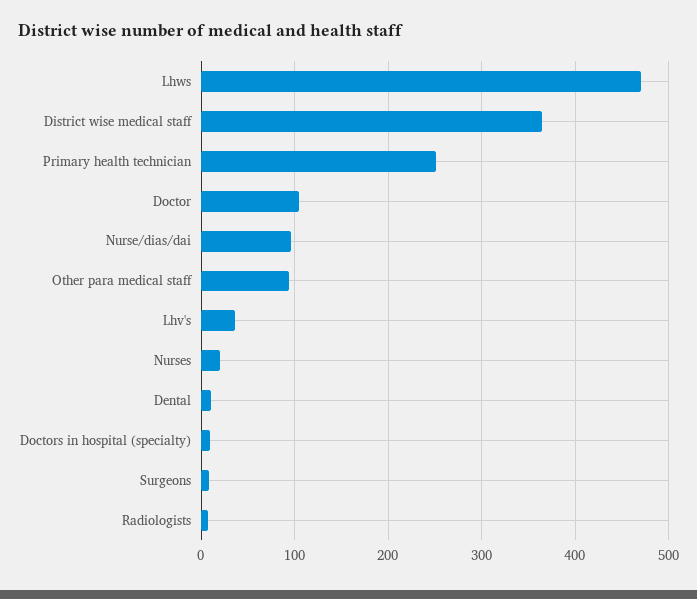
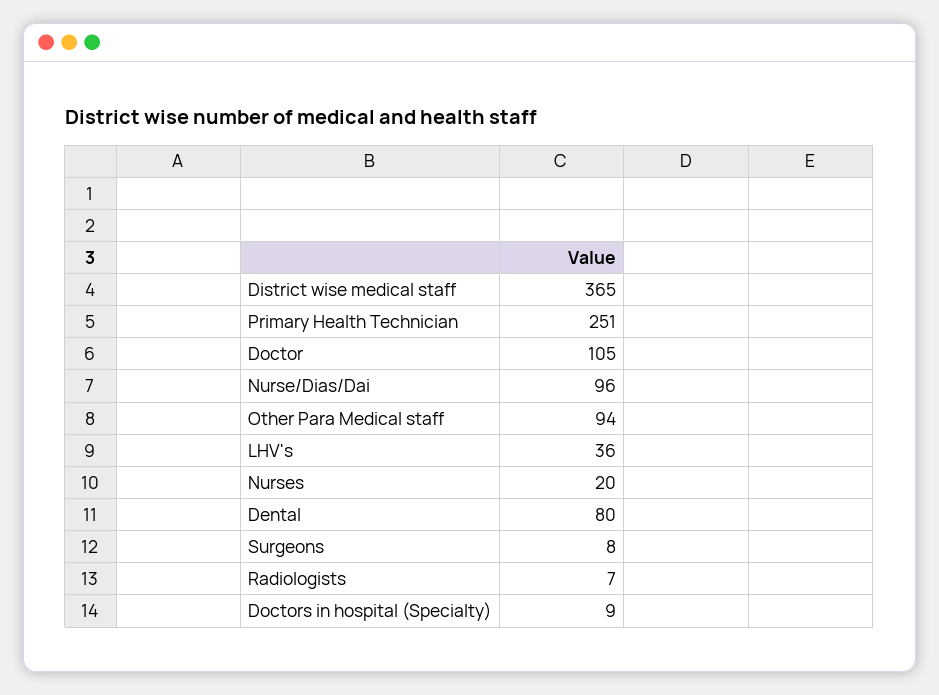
Lhws: 470 -> none
Dental: 10 -> 80

